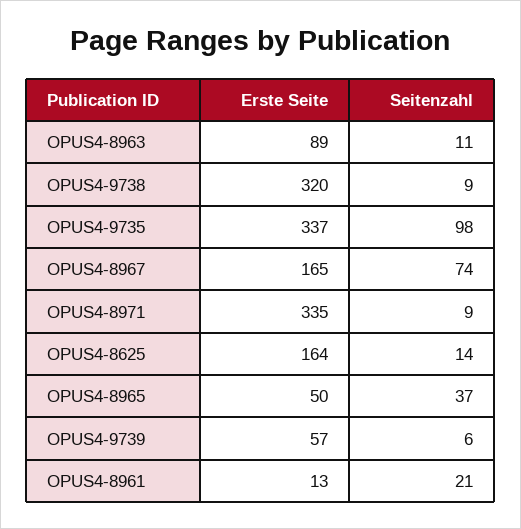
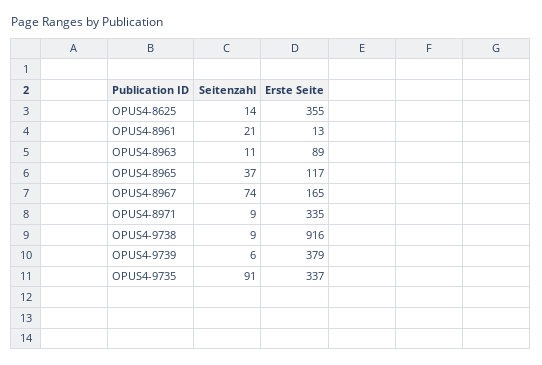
Erste Seite, OPUS4-9738: 320 -> 916
Seitenzahl, OPUS4-9735: 98 -> 91
Erste Seite, OPUS4-8625: 164 -> 355
Erste Seite, OPUS4-8965: 50 -> 117
Erste Seite, OPUS4-9739: 57 -> 379

